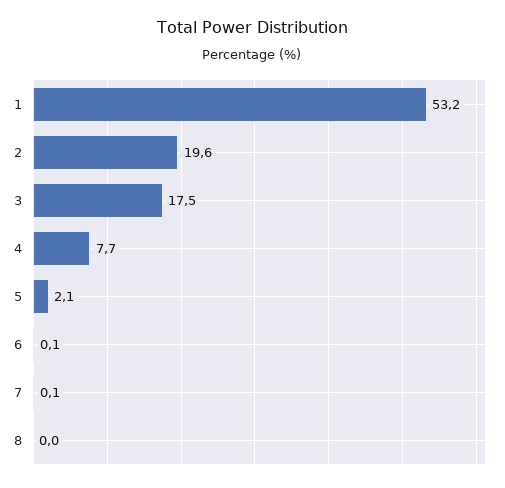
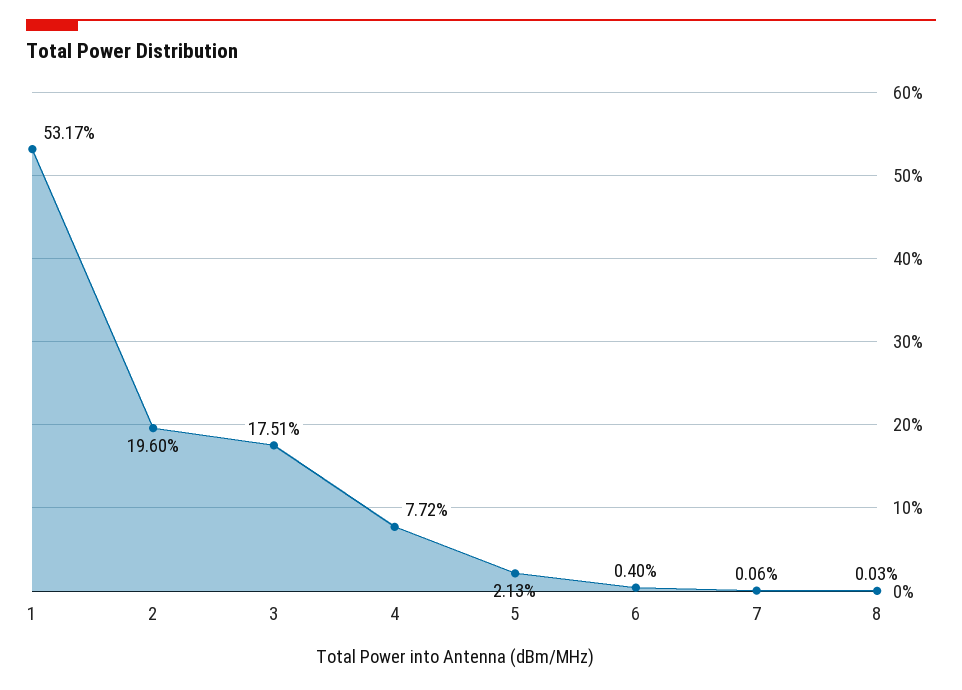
6: 0.1 -> 0.4

